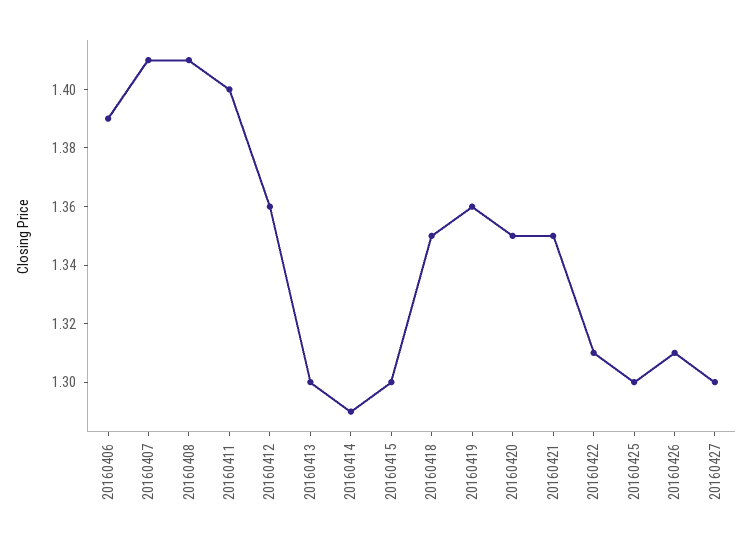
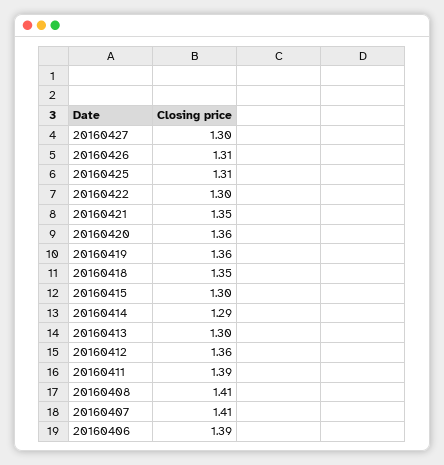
20160411: 1.4 -> 1.39
20160420: 1.35 -> 1.36
20160422: 1.31 -> 1.3
20160425: 1.3 -> 1.31

